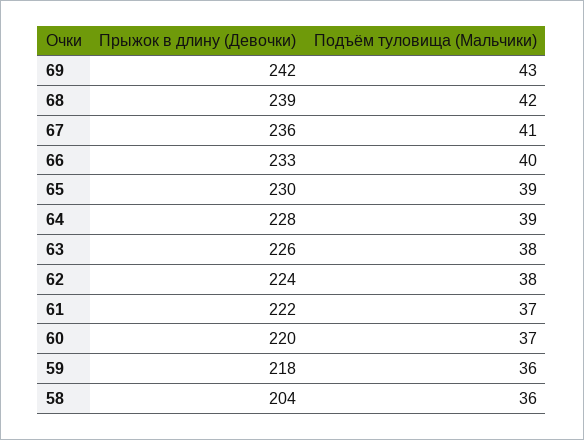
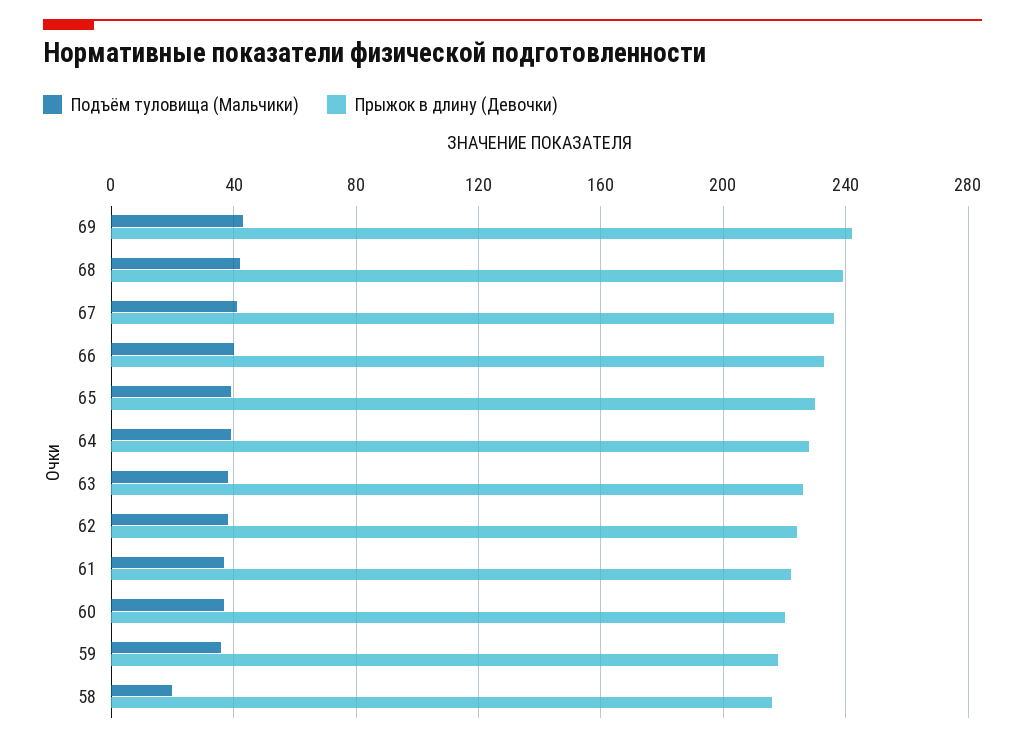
Прыжок в длину (Девочки), 58: 204 -> 215
Подъём туловища (Мальчики), 58: 36 -> 20

